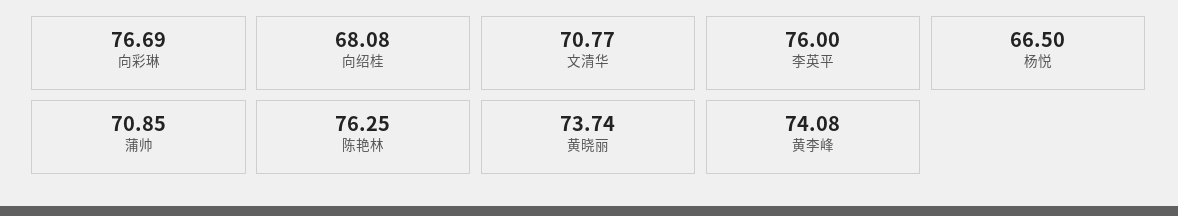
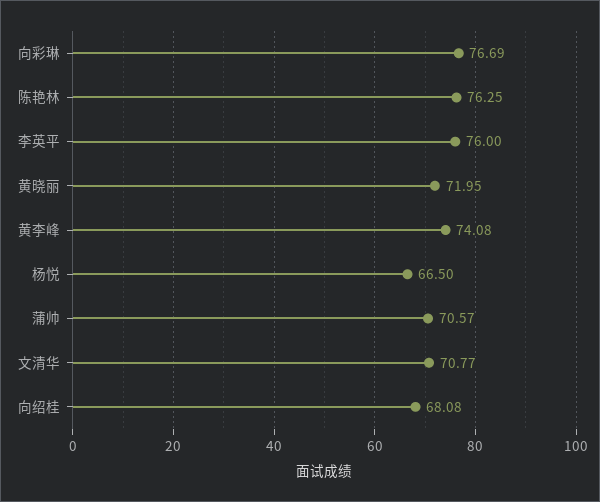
蒲帅: 70.85 -> 70.57
黄晓丽: 73.74 -> 71.95

